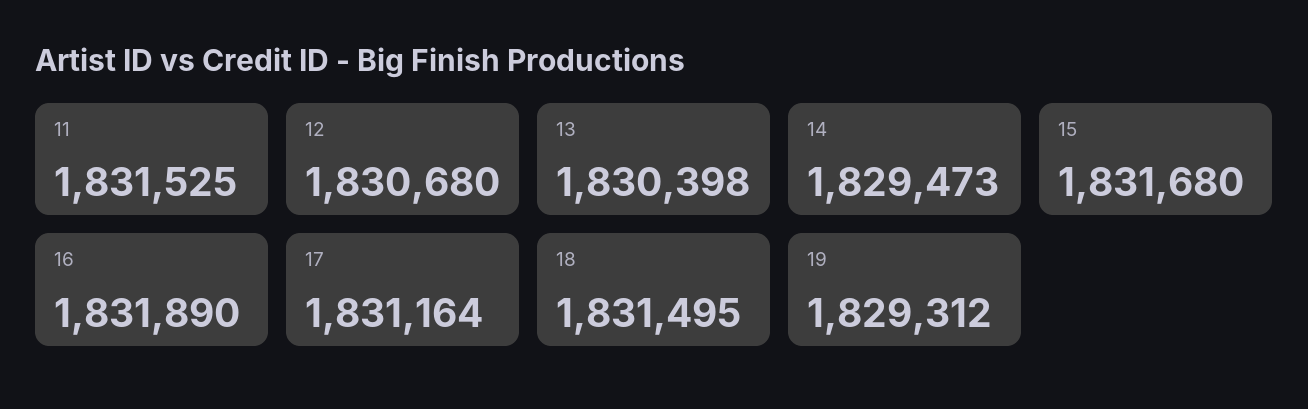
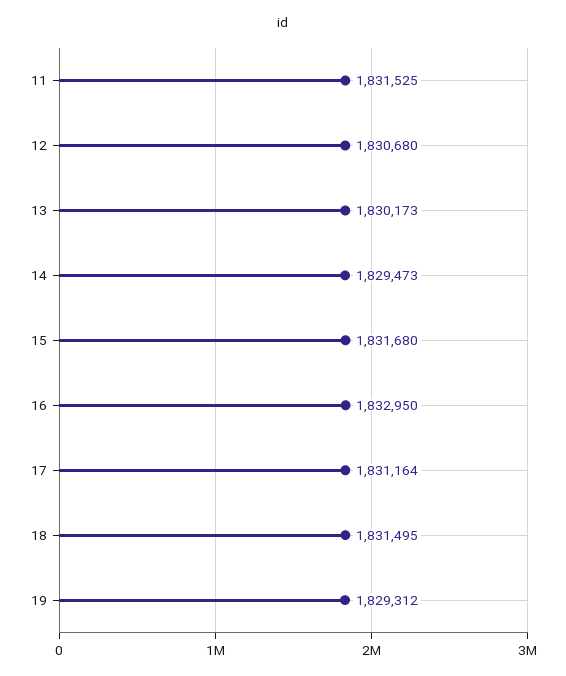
13: 1830398 -> 1830173
16: 1831890 -> 1832950

